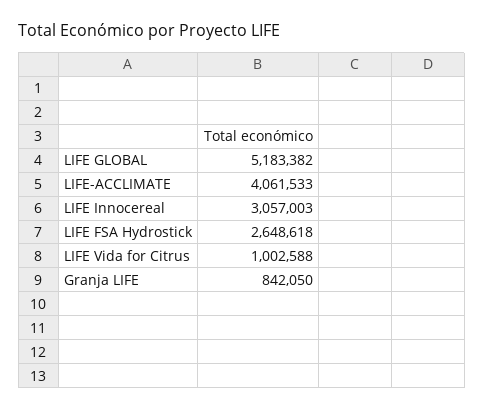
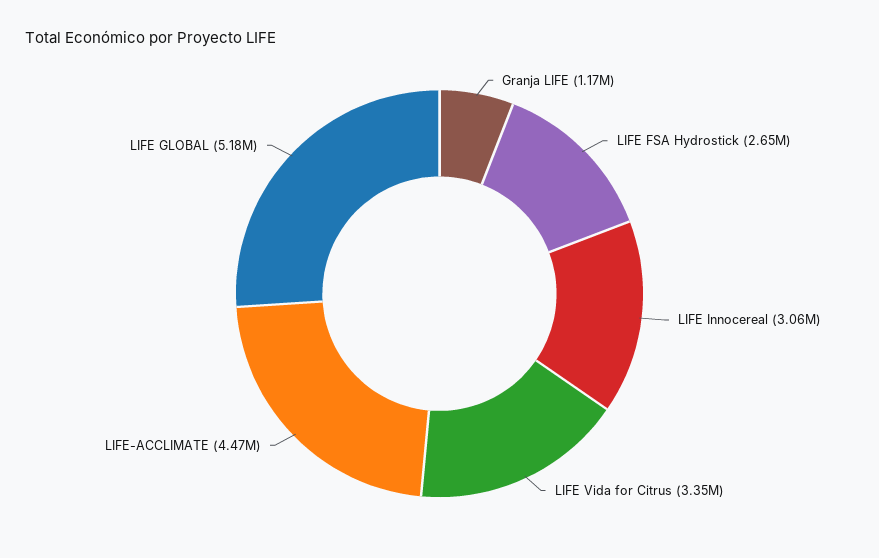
LIFE-ACCLIMATE: 4061533 -> 4470000
LIFE Vida for Citrus: 1002588 -> 3350000
Granja LIFE: 842050 -> 1170000

